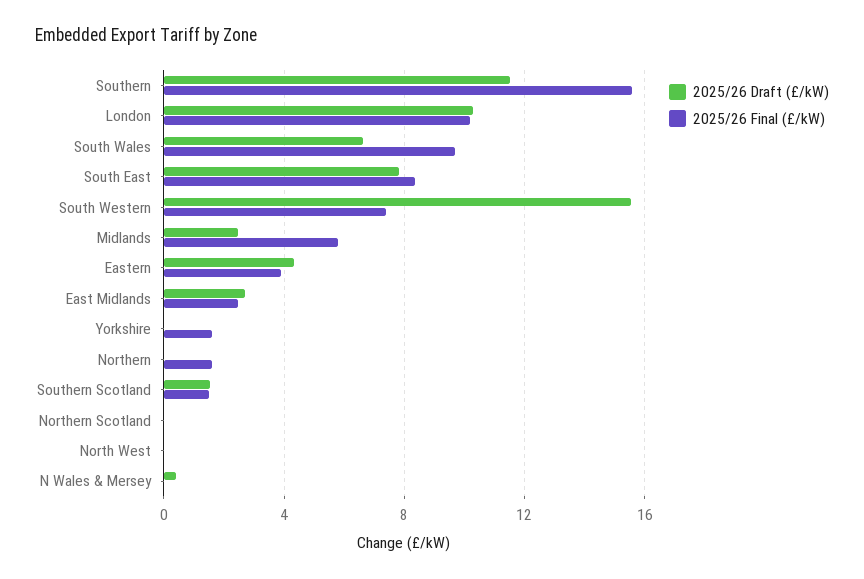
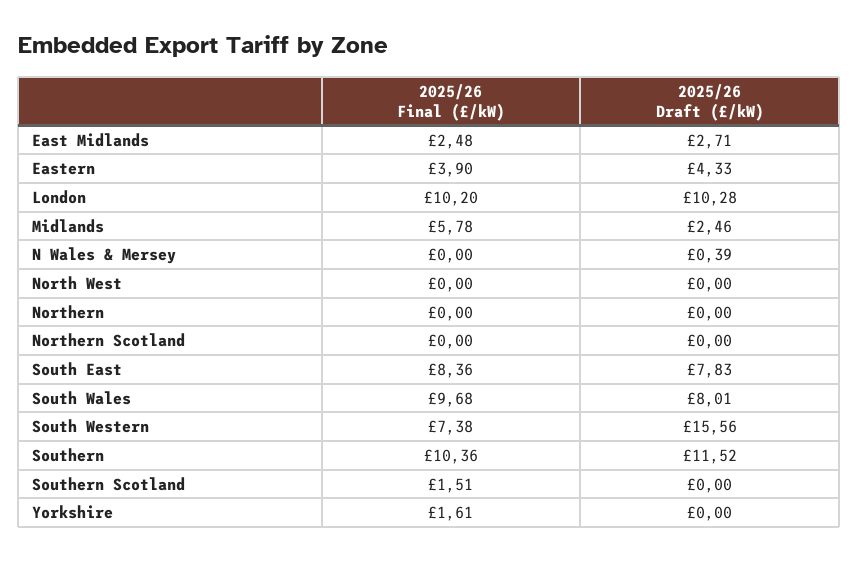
2025/26 Final (£/kW), Southern: 15.5 -> 10.36
2025/26 Draft (£/kW), South Wales: 6.5 -> 8.01
2025/26 Final (£/kW), Northern: 1.5 -> 0
2025/26 Draft (£/kW), Southern Scotland: 1.5 -> 0

